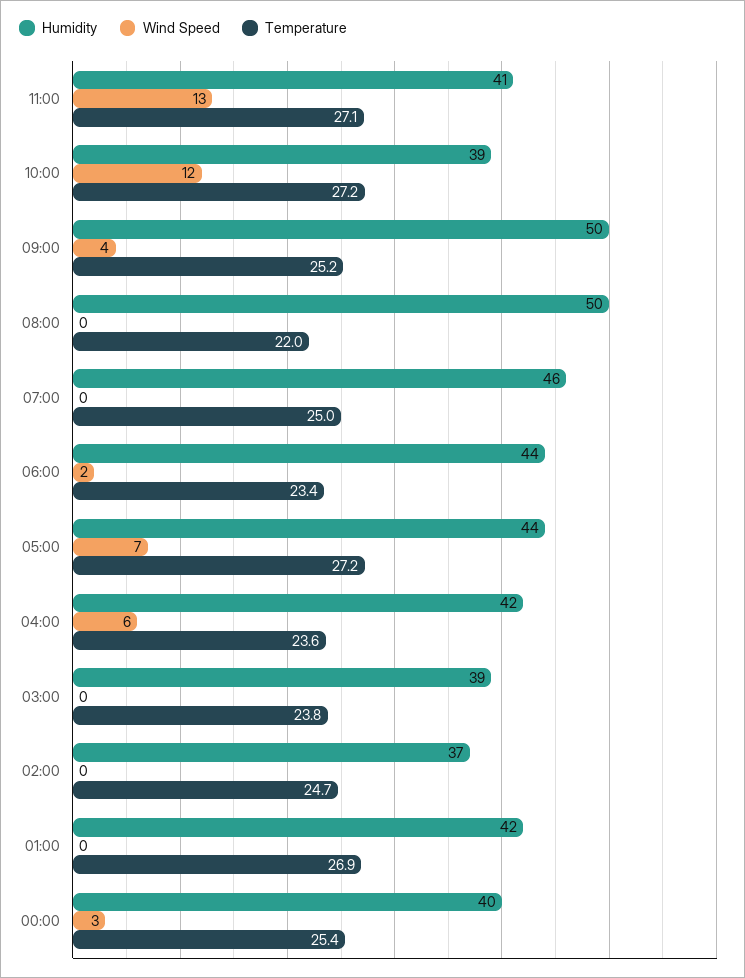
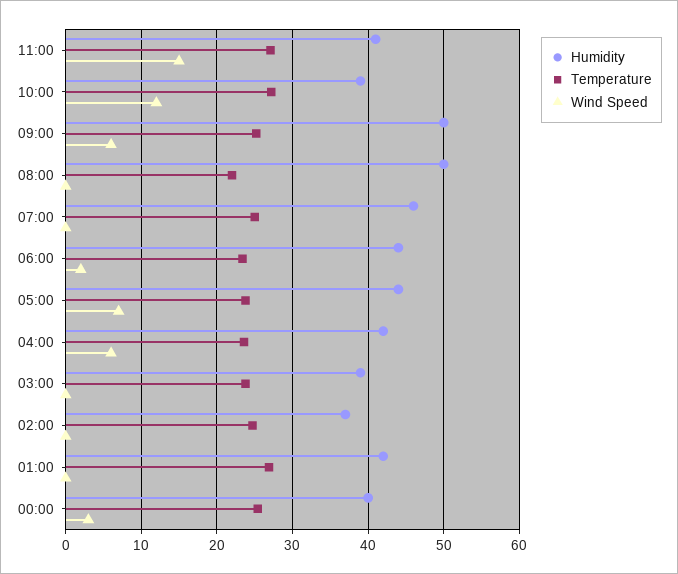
Wind Speed, 11:00: 13 -> 15
Wind Speed, 09:00: 4 -> 6
Temperature, 05:00: 27.2 -> 24

